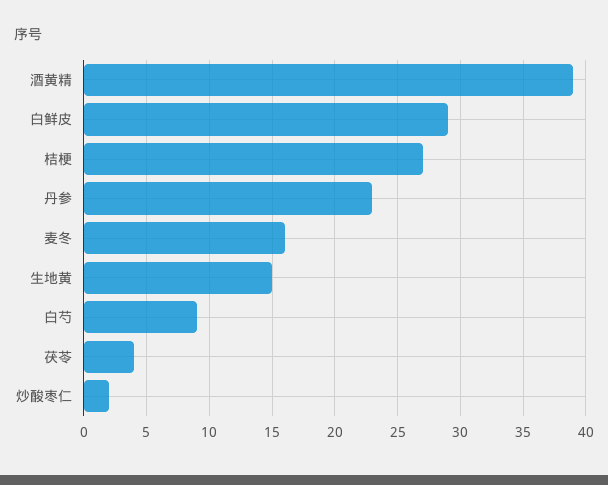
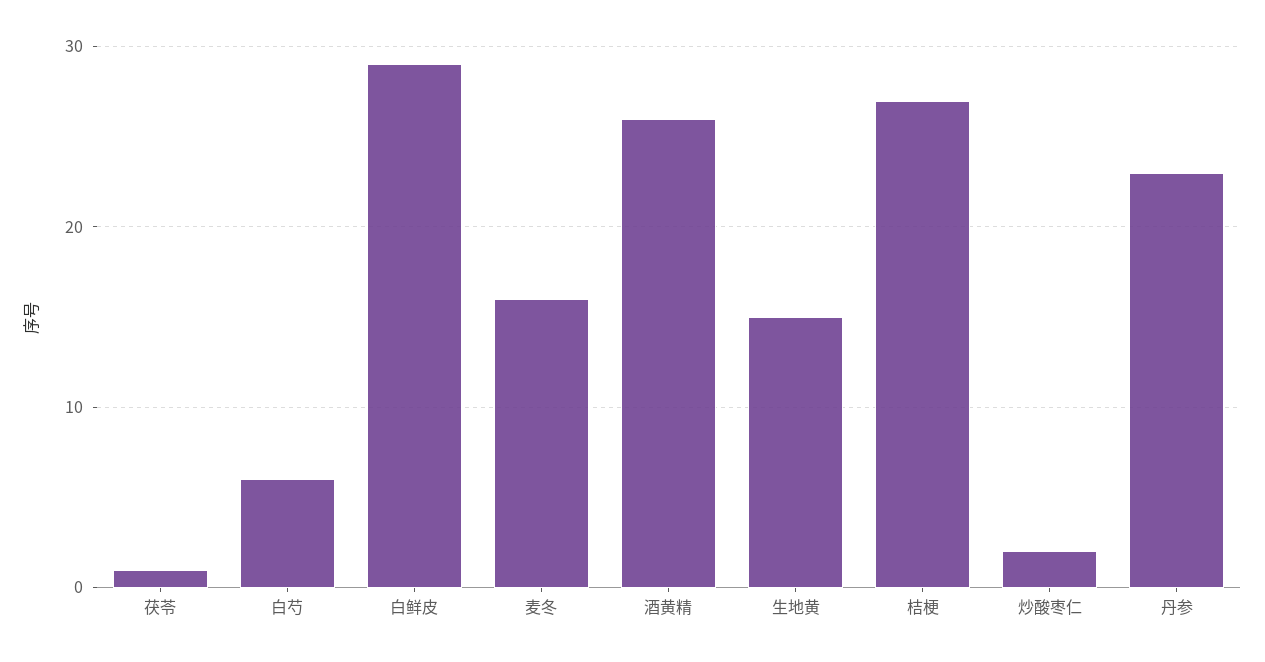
酒黄精: 39 -> 26
白芍: 9 -> 6
茯苓: 4 -> 1

